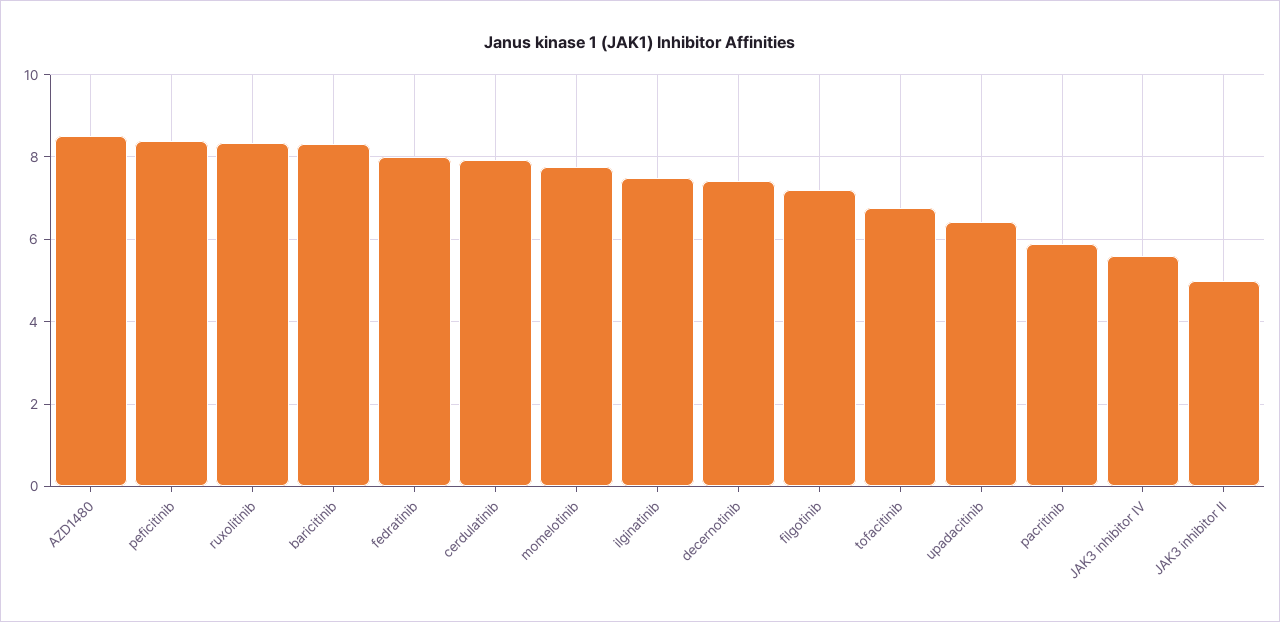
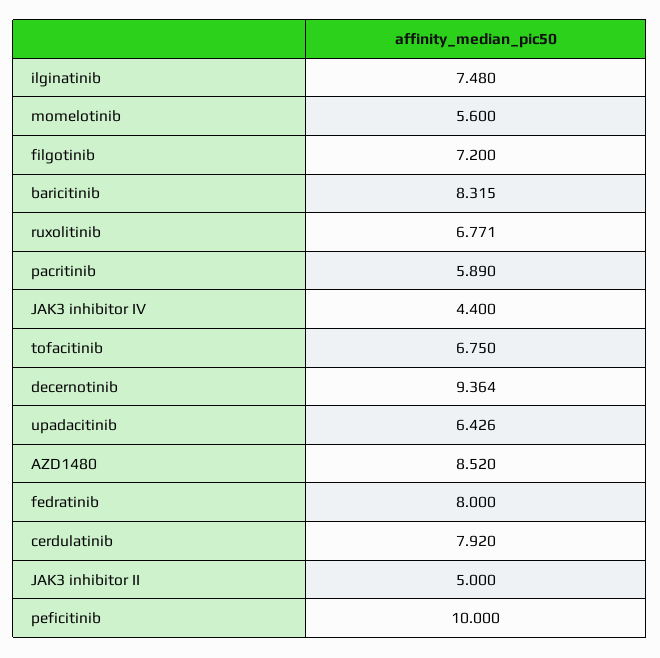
peficitinib: 8.4 -> 10
ruxolitinib: 8.4 -> 6.771
momelotinib: 7.8 -> 5.6
decernotinib: 7.4 -> 9.364
JAK3 inhibitor IV: 5.6 -> 4.4

